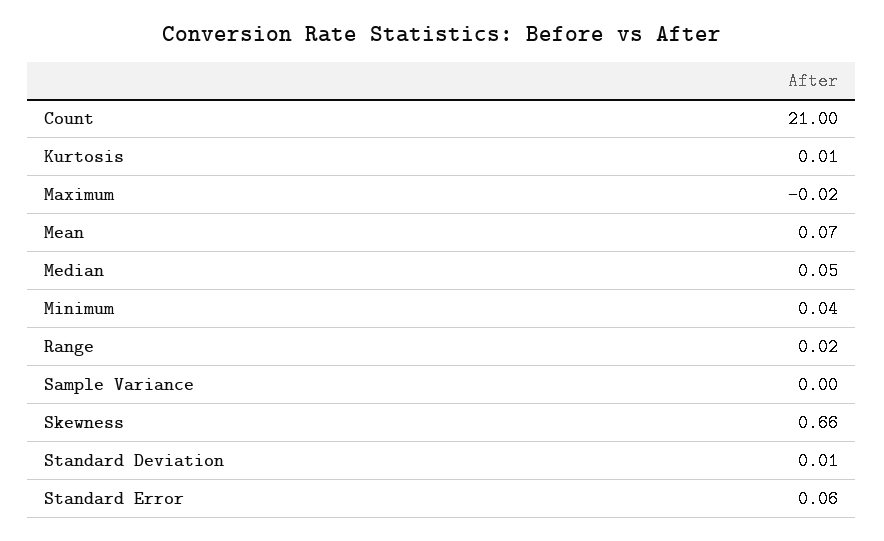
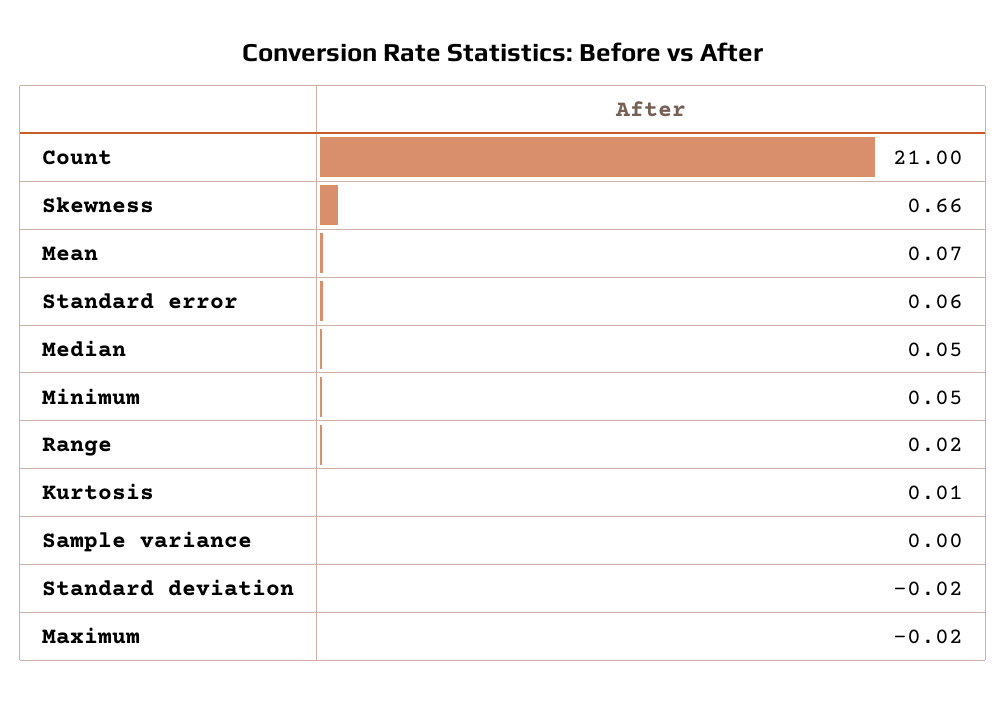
Minimum: 0.04 -> 0.05
Standard Deviation: 0.01 -> -0.02

